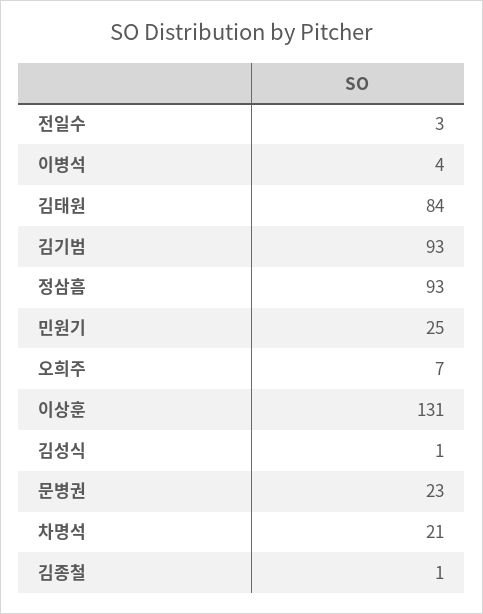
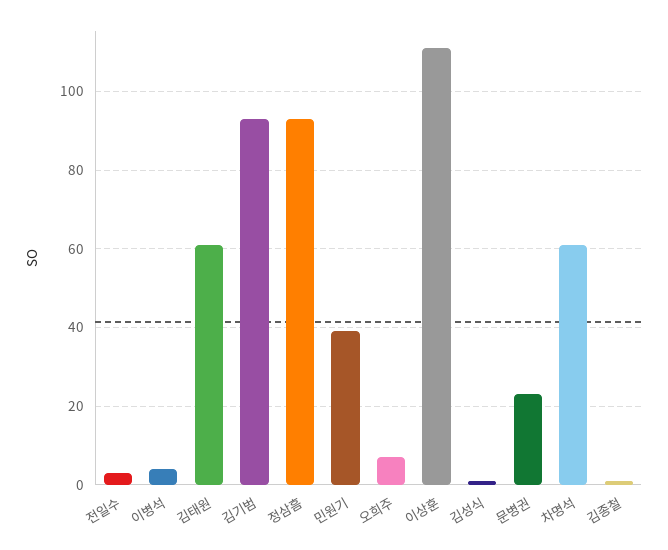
김태원: 84 -> 60
민원기: 25 -> 40
이상훈: 131 -> 110
차명석: 21 -> 60

